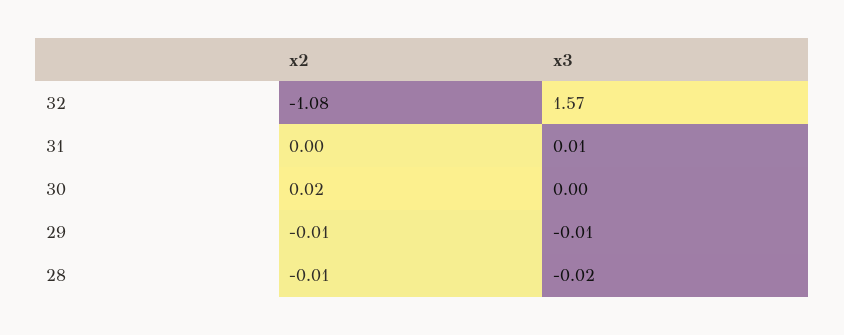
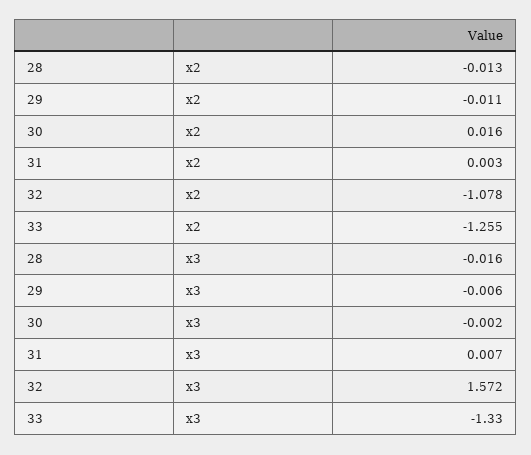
x2, 33: none -> -1.255
x3, 33: none -> -1.33

